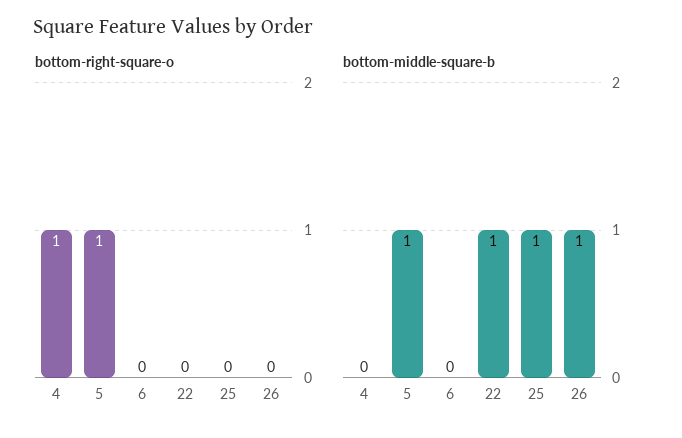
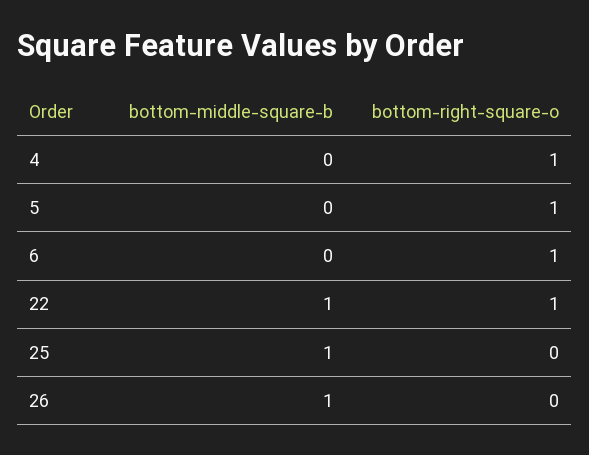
bottom-right-square-o, 6: 0 -> 1
bottom-right-square-o, 22: 0 -> 1
bottom-middle-square-b, 5: 1 -> 0

